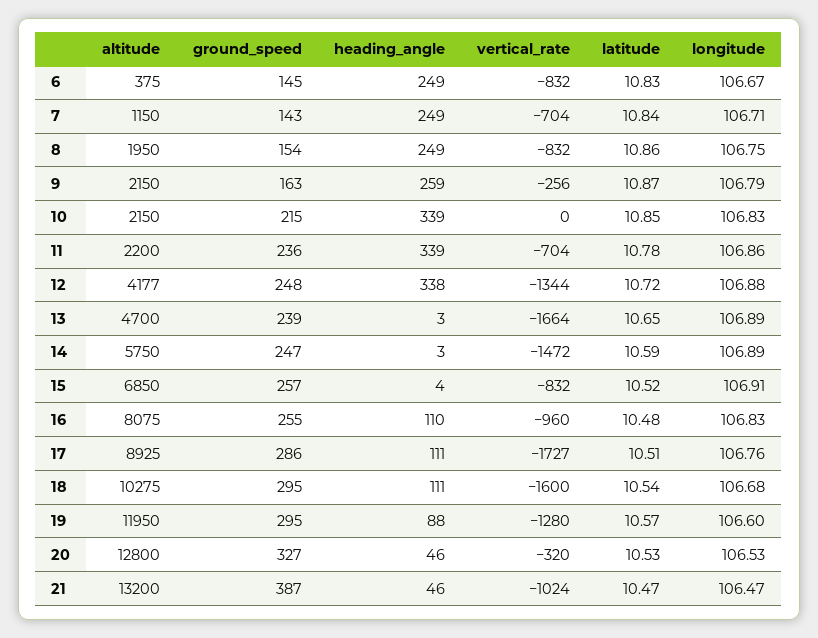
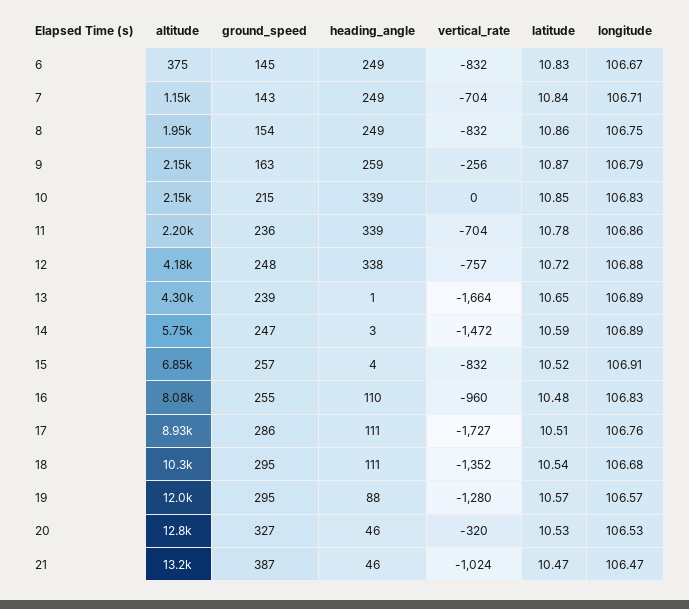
vertical_rate, 12: -1344 -> -757
altitude, 13: 4700 -> 4300
heading_angle, 13: 3 -> 1
vertical_rate, 18: -1600 -> -1352
longitude, 19: 106.6 -> 106.57

